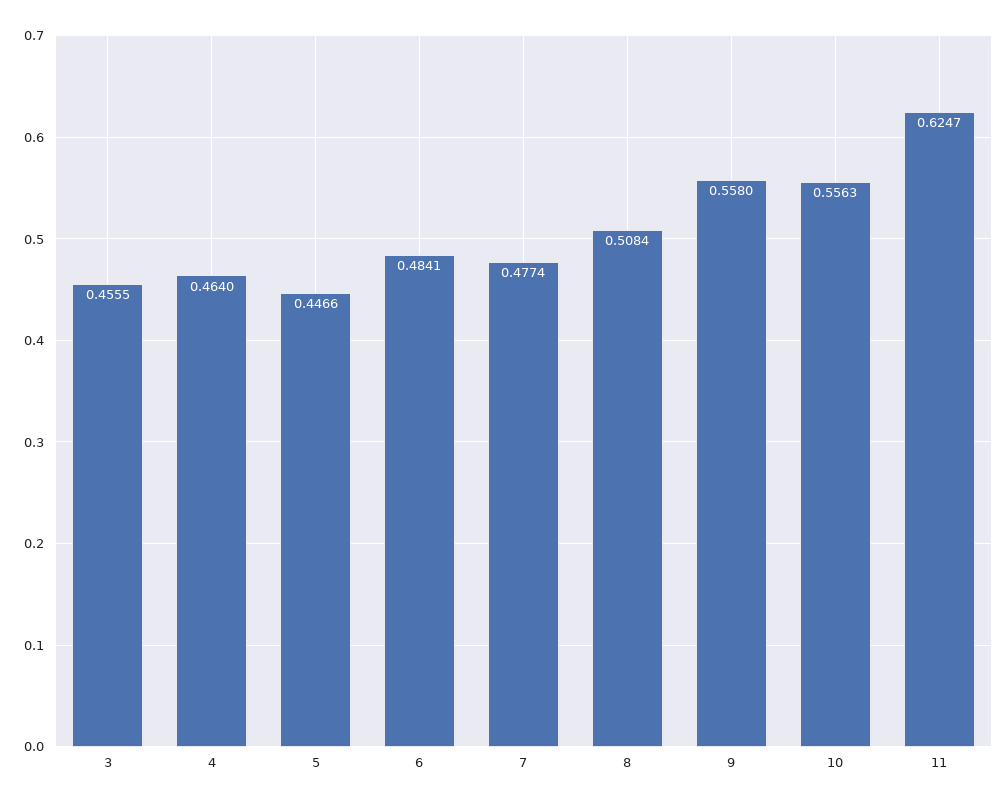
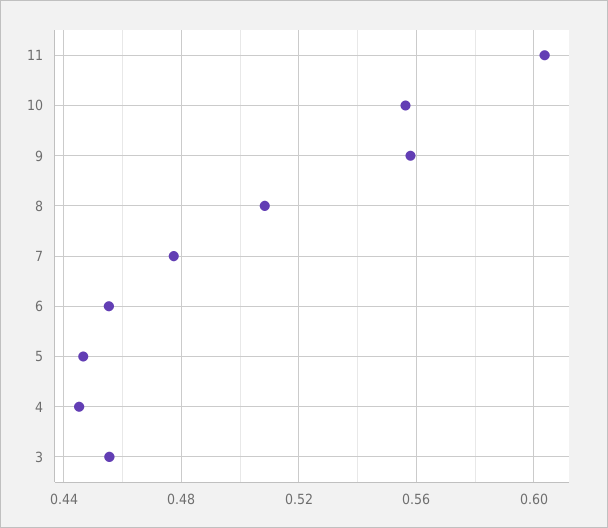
4: 0.464 -> 0.445
6: 0.4841 -> 0.455
11: 0.6247 -> 0.605

